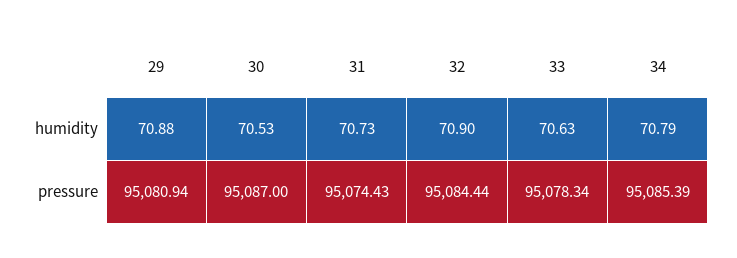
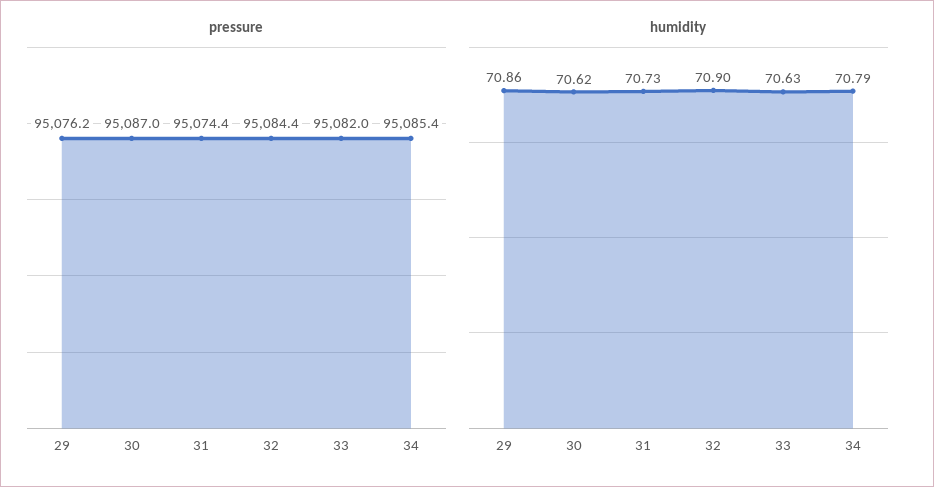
humidity, 29: 70.88 -> 70.86
humidity, 30: 70.53 -> 70.62
pressure, 29: 95080.94 -> 95076.2
pressure, 33: 95078.34 -> 95082

